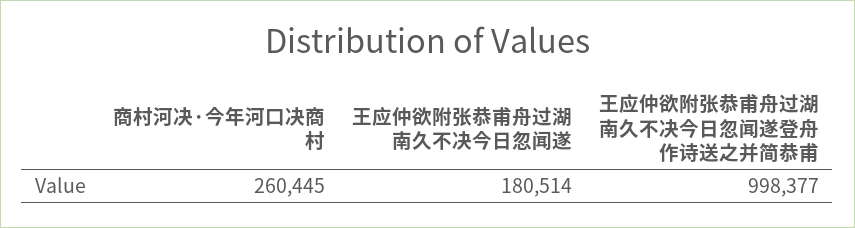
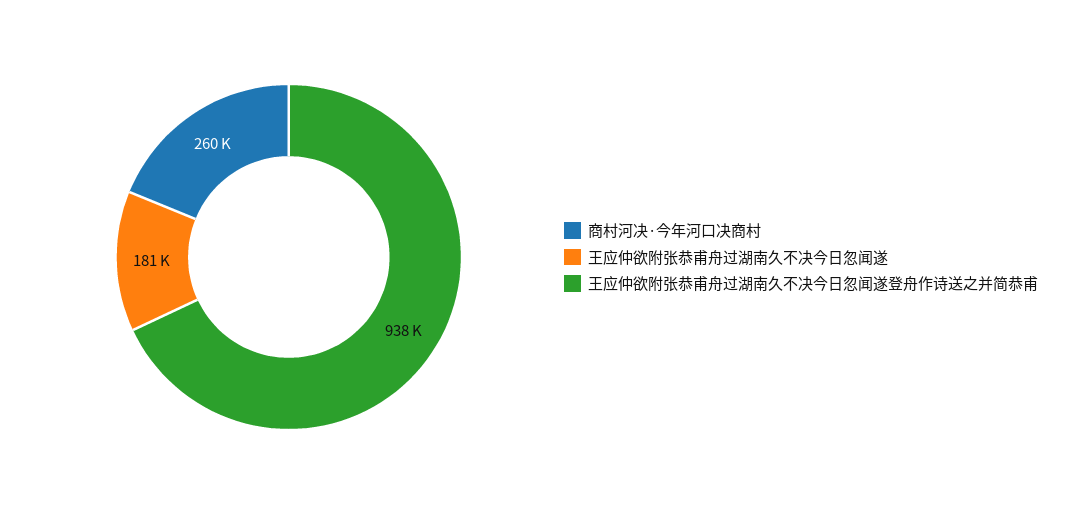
王应仲欲附张恭甫舟过湖南久不决今日忽闻遂登舟作诗送之并简恭甫: 998377 -> 938000

